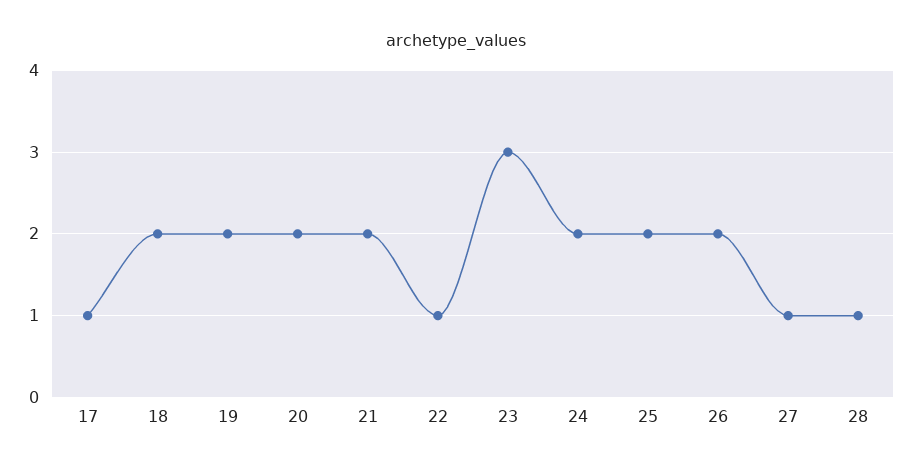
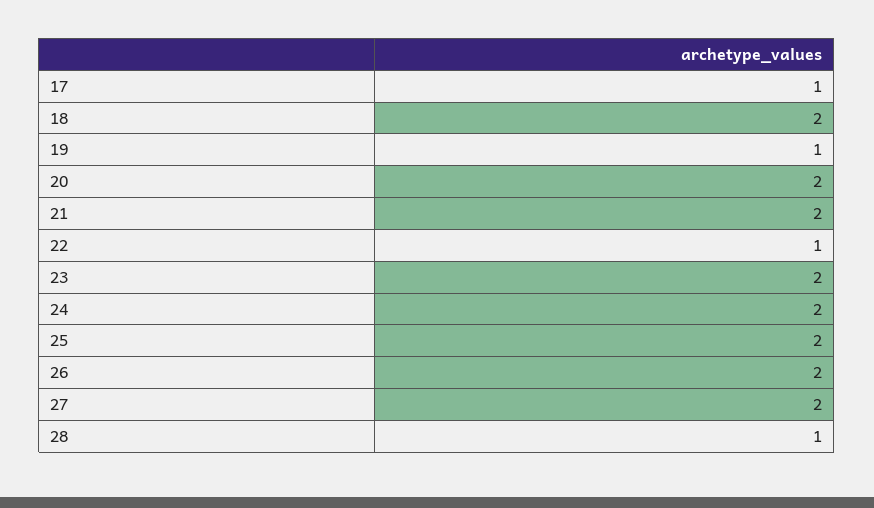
19: 2 -> 1
23: 3 -> 2
27: 1 -> 2

